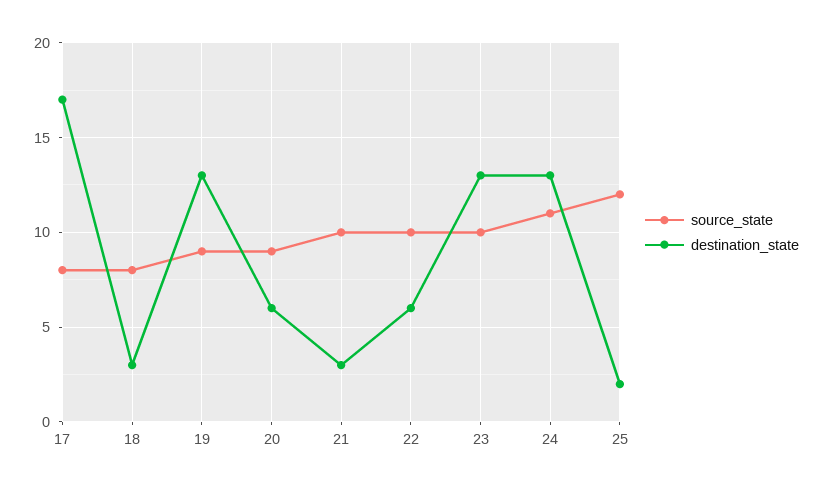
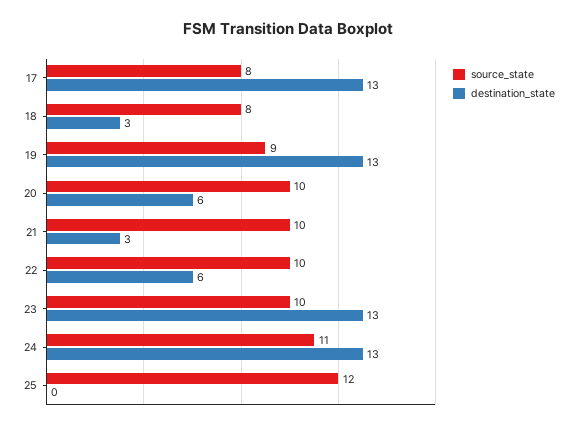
destination_state, 17: 17 -> 13
source_state, 20: 9 -> 10
destination_state, 25: 2 -> 0

